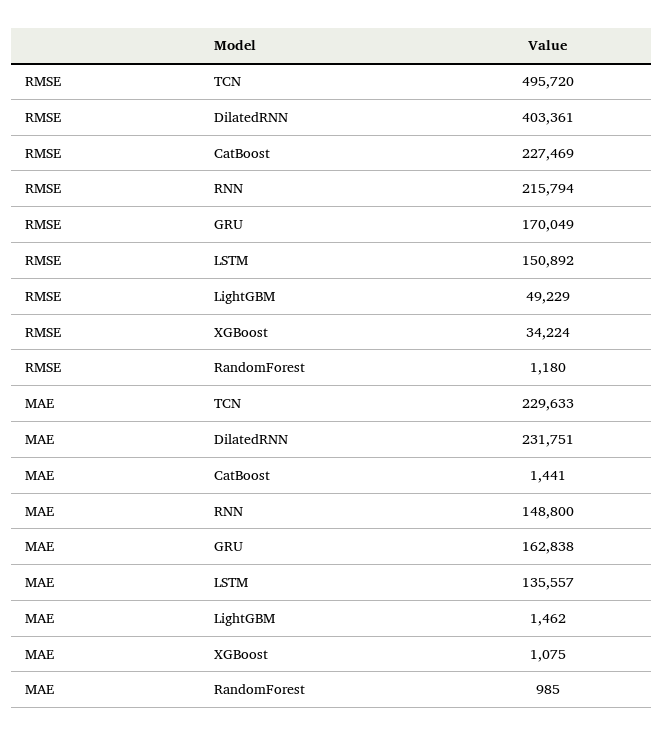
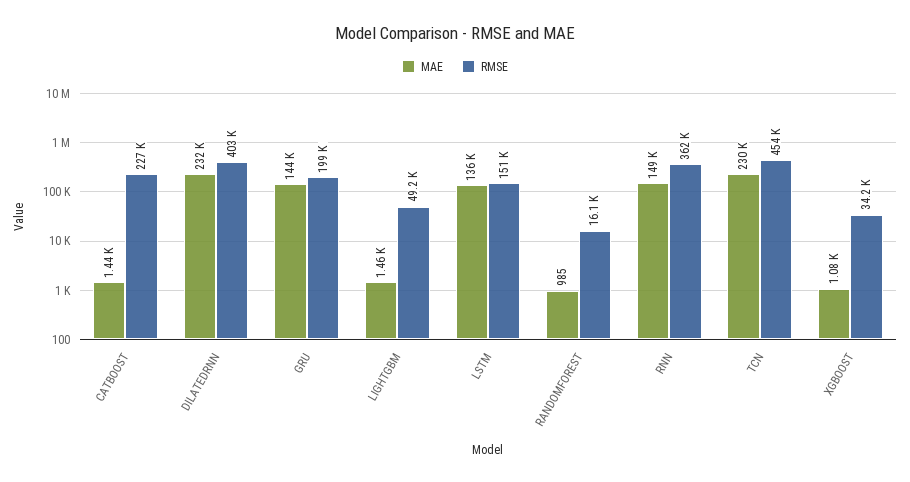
RMSE, TCN: 495720 -> 454000
RMSE, RNN: 215794 -> 362000
RMSE, GRU: 170049 -> 199000
RMSE, RandomForest: 1180 -> 16100
MAE, GRU: 162838 -> 144000

